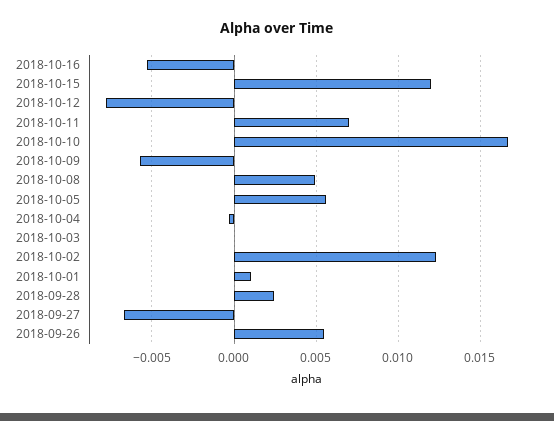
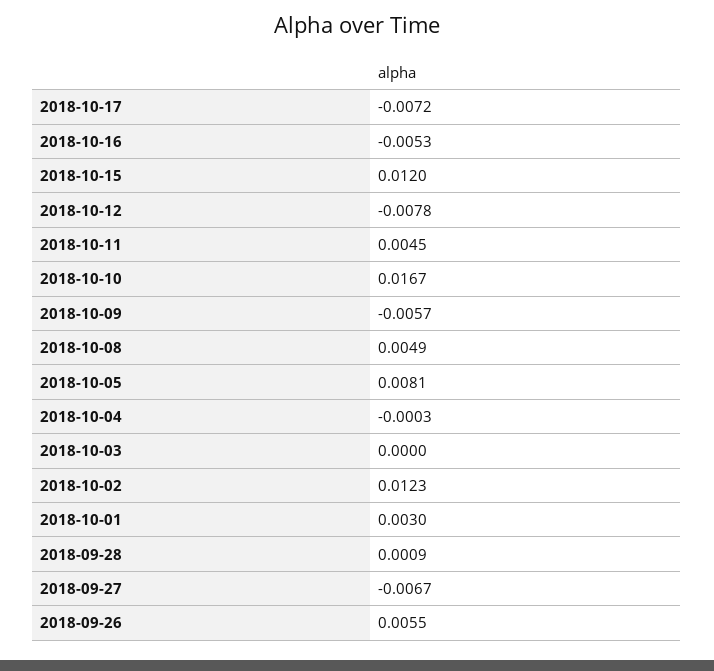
2018-10-11: 0.007 -> 0.0045
2018-10-05: 0.0055 -> 0.0081
2018-10-01: 0.001 -> 0.003
2018-09-28: 0.0025 -> 0.0009
2018-10-17: none -> -0.0072

